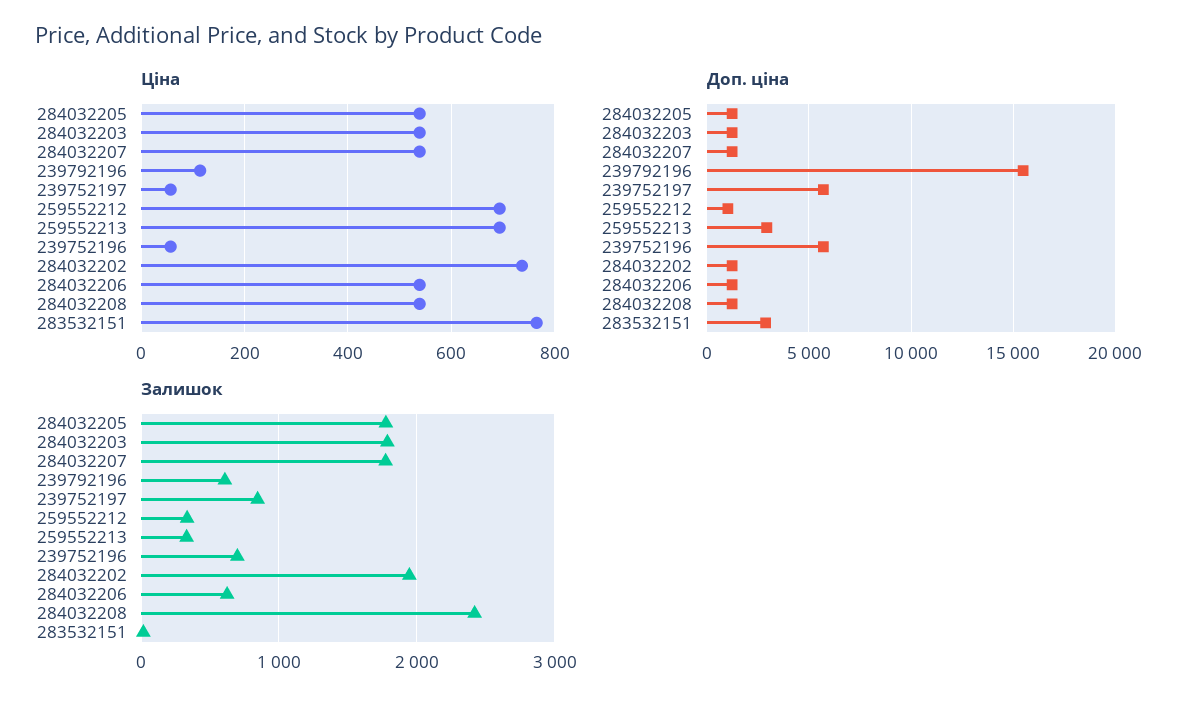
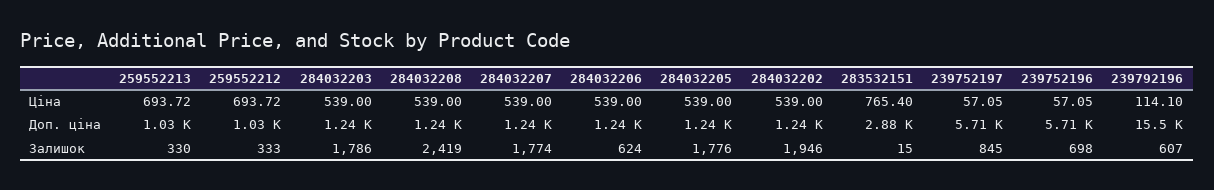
Ціна, 284032202: 740 -> 539
Доп. ціна, 259552213: 3000 -> 1030

